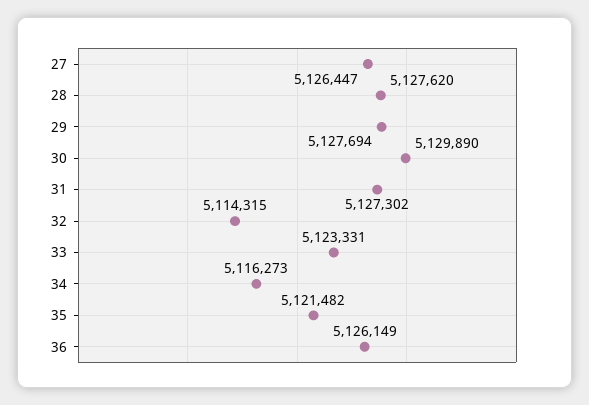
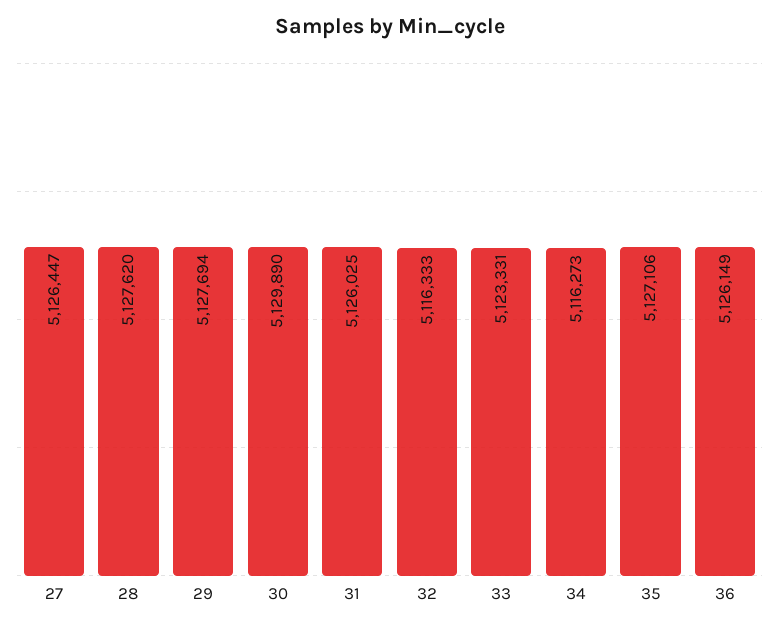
31: 5127302 -> 5126025
32: 5114315 -> 5116333
35: 5121482 -> 5127106

